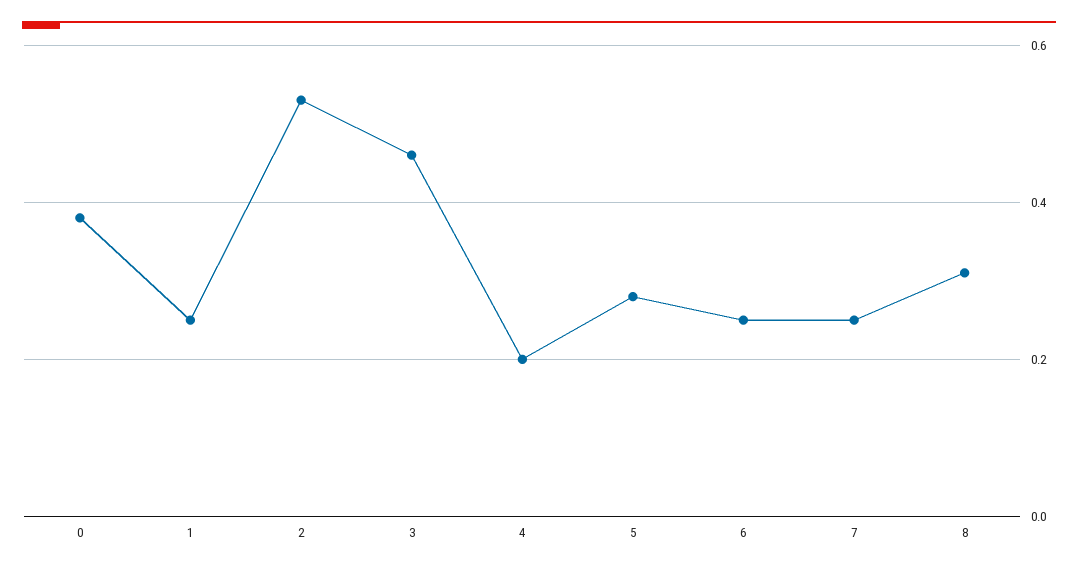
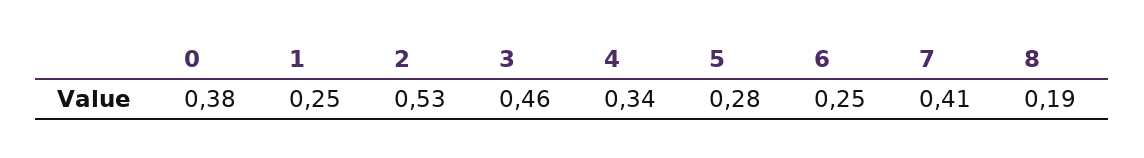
4: 0.2 -> 0.34
7: 0.25 -> 0.41
8: 0.3 -> 0.19

